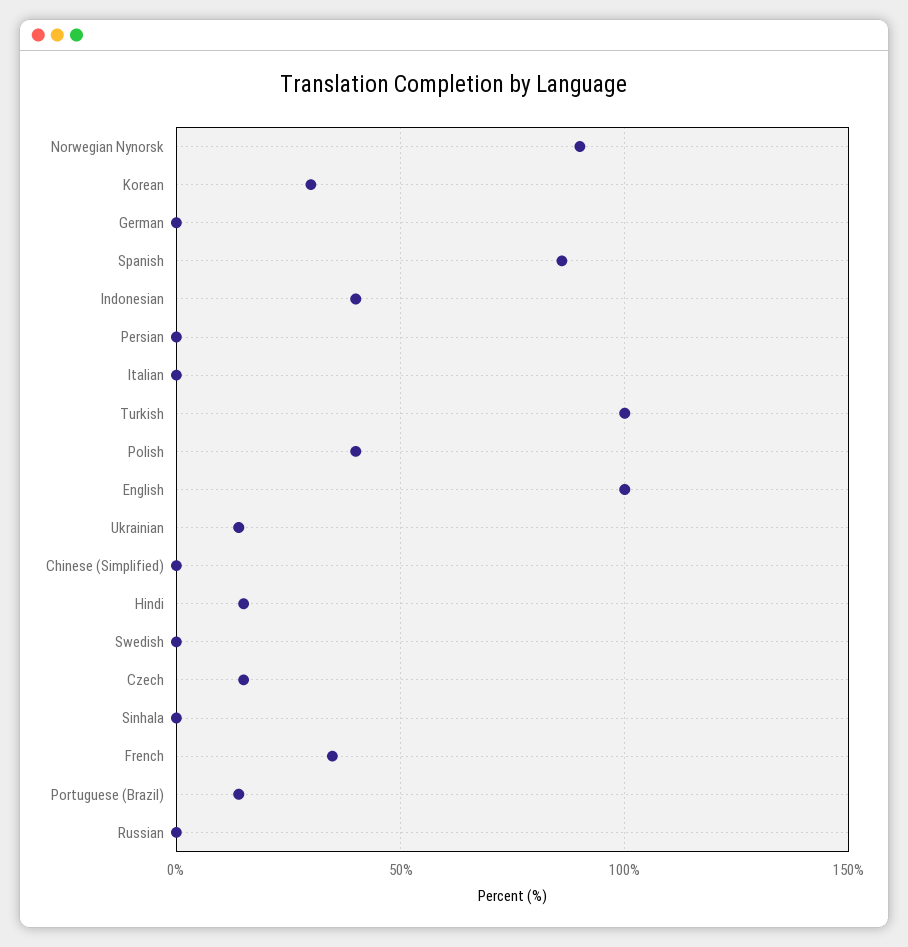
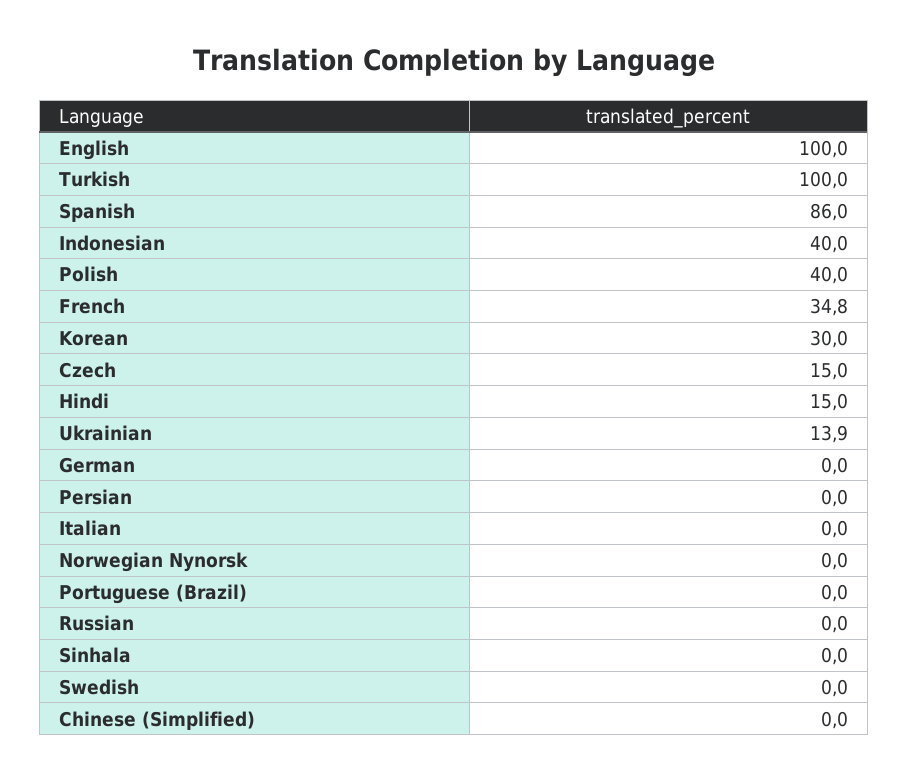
Norwegian Nynorsk: 90 -> 0
Portuguese (Brazil): 15 -> 0

